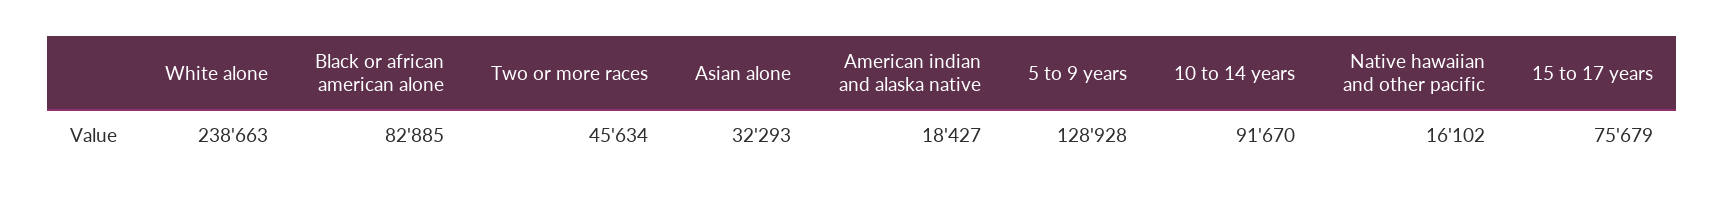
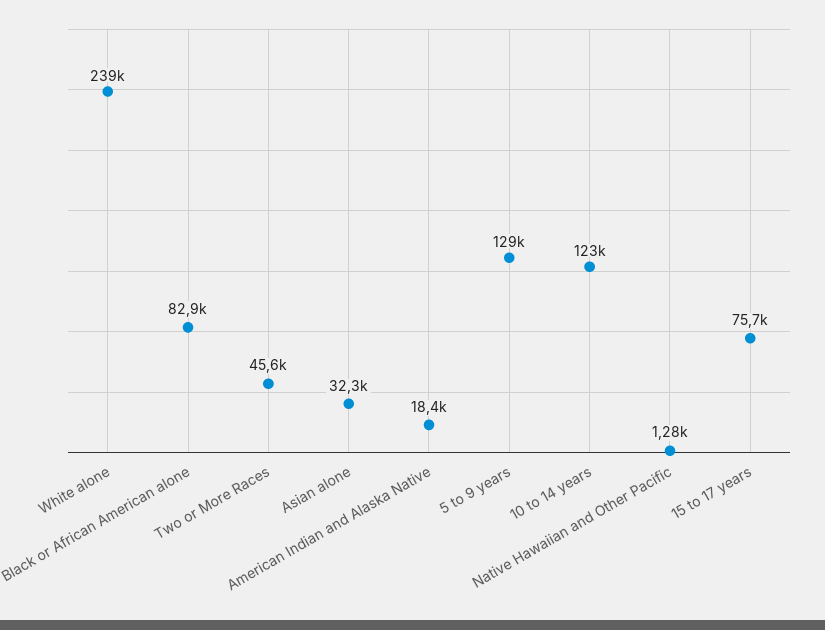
10 to 14 years: 91670 -> 123000
Native hawaiian and other pacific: 16102 -> 1280

